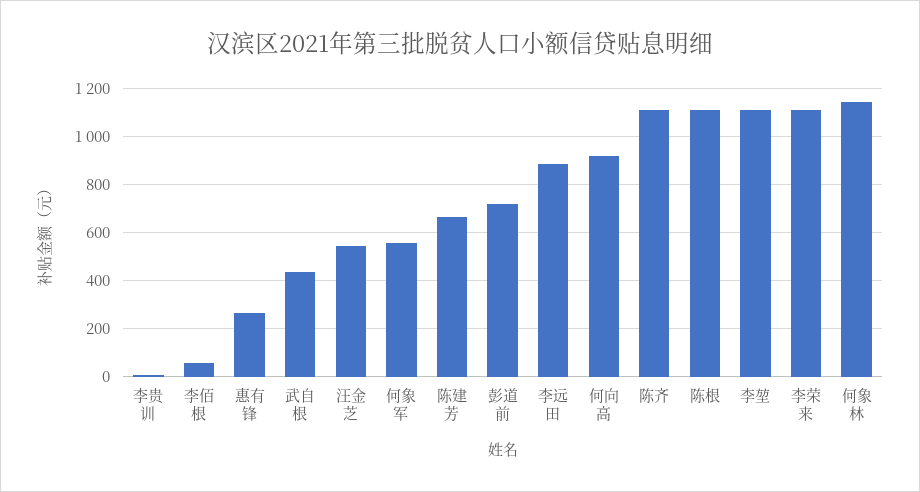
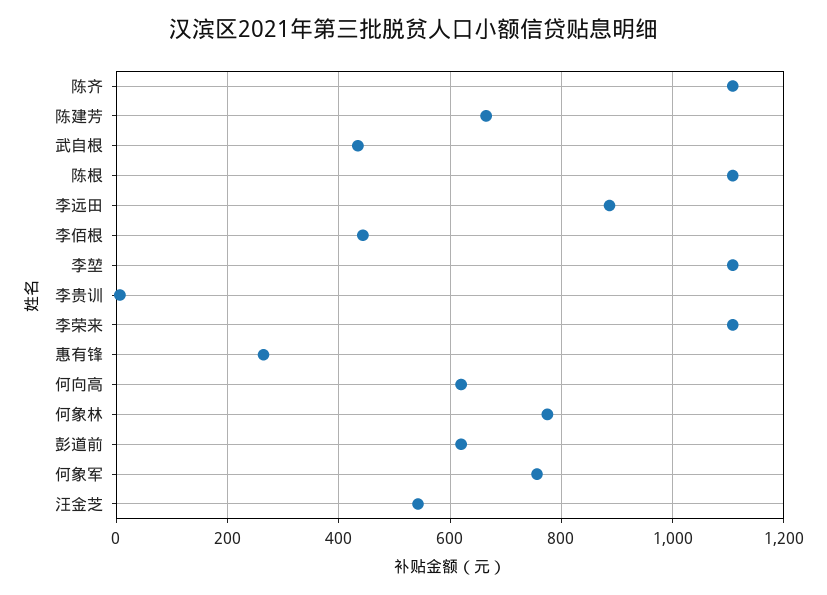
李佰根: 50 -> 440
何象军: 550 -> 760
彭道前: 725 -> 620
何向高: 925 -> 620
何象林: 1150 -> 780

